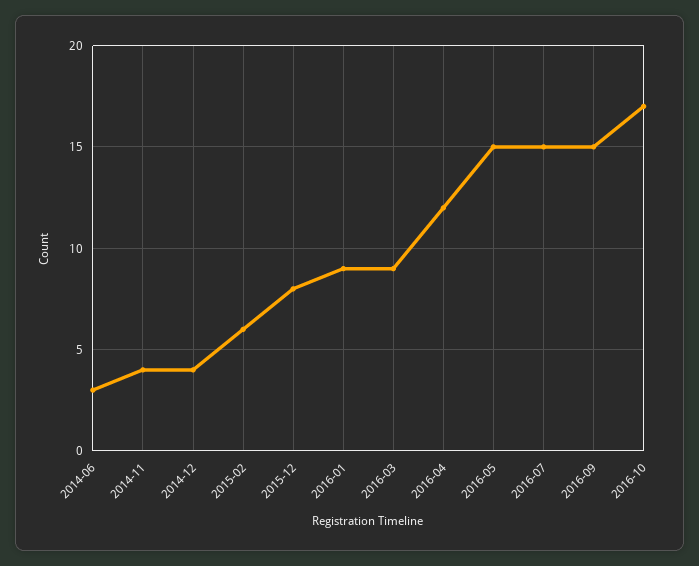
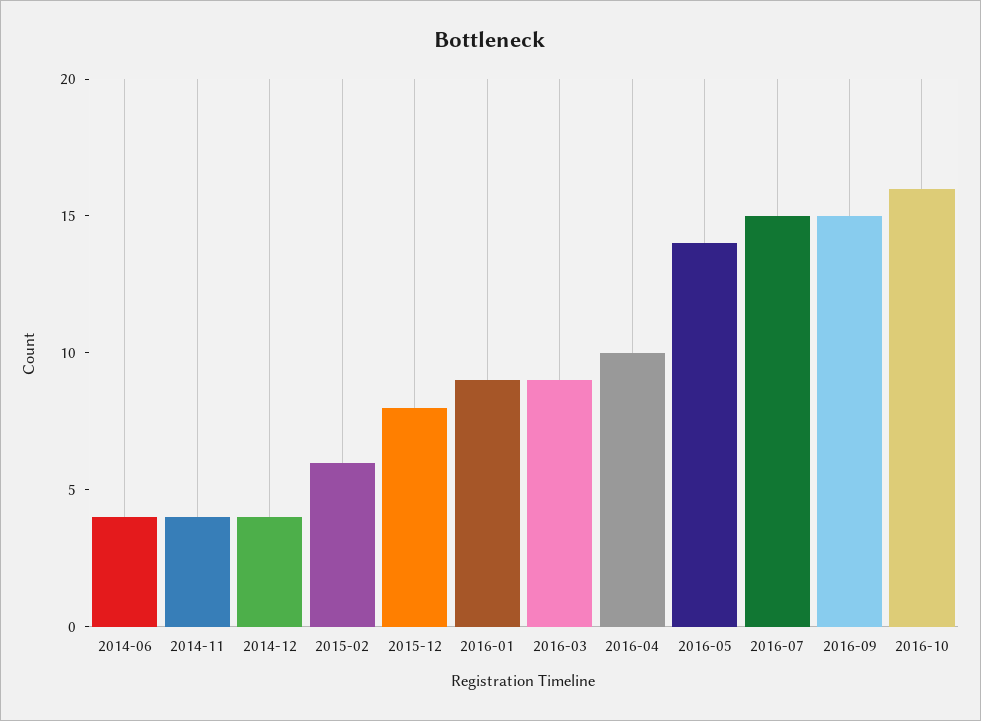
2014-06: 3 -> 4
2016-04: 12 -> 10
2016-05: 15 -> 14
2016-10: 17 -> 16

